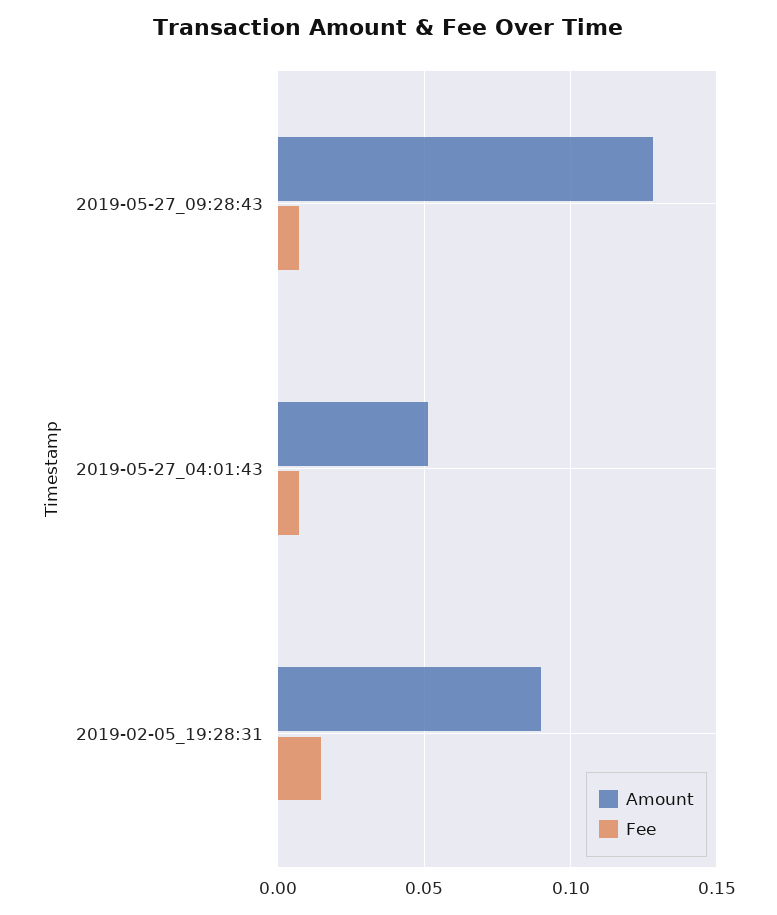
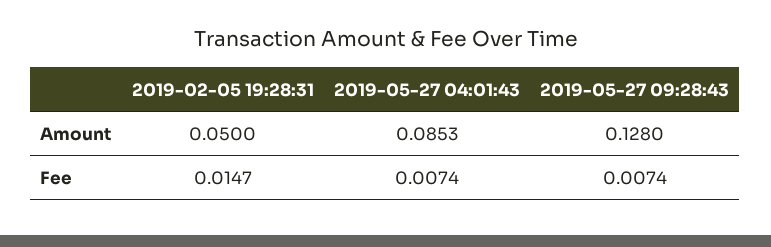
Amount, 2019-05-27_04:01:43: 0.05 -> 0.0853
Amount, 2019-02-05_19:28:31: 0.09 -> 0.05

